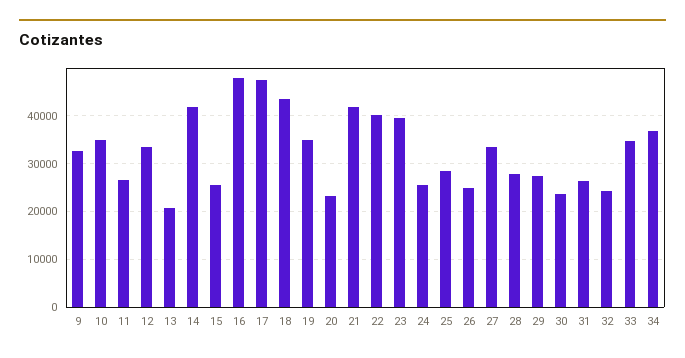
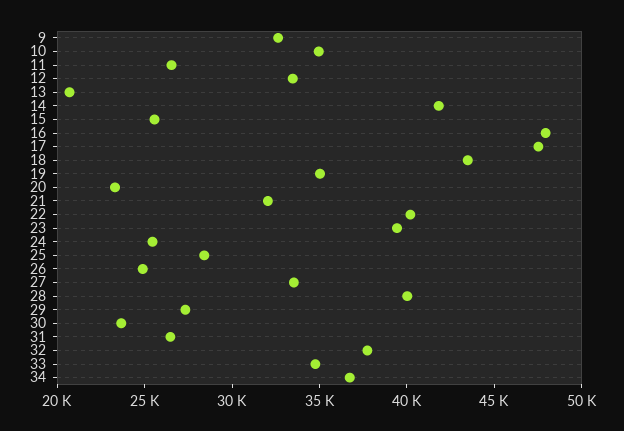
21: 42000 -> 32000
28: 28000 -> 40000
32: 24000 -> 38000

